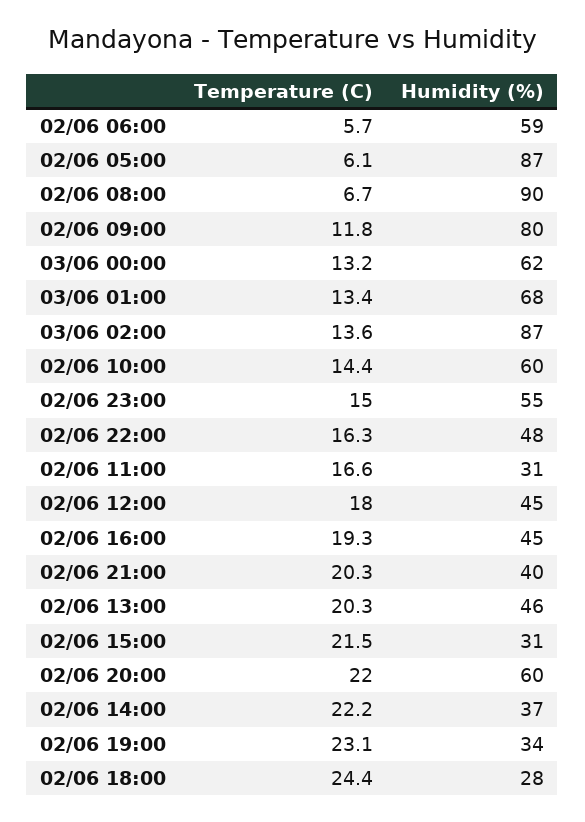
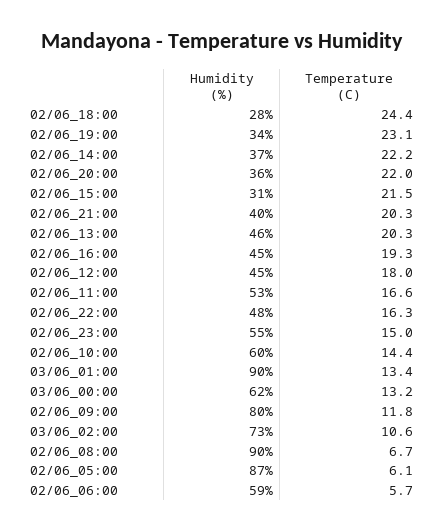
Humidity (%), 03/06 01:00: 68 -> 90
Temperature (C), 03/06 02:00: 13.6 -> 10.6
Humidity (%), 03/06 02:00: 87 -> 73
Humidity (%), 02/06 11:00: 31 -> 53
Humidity (%), 02/06 20:00: 60 -> 36

